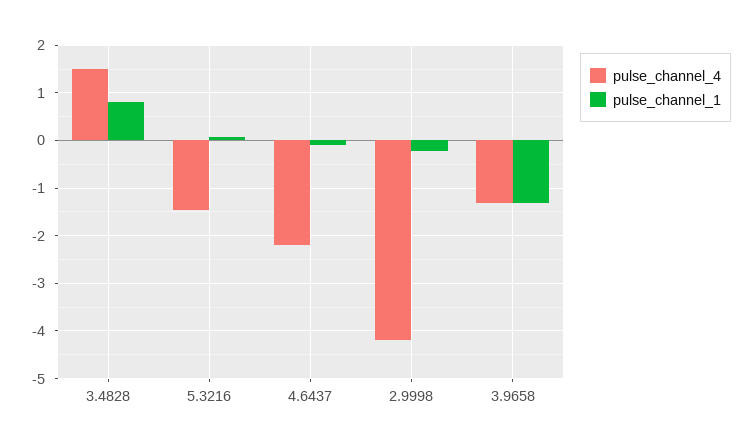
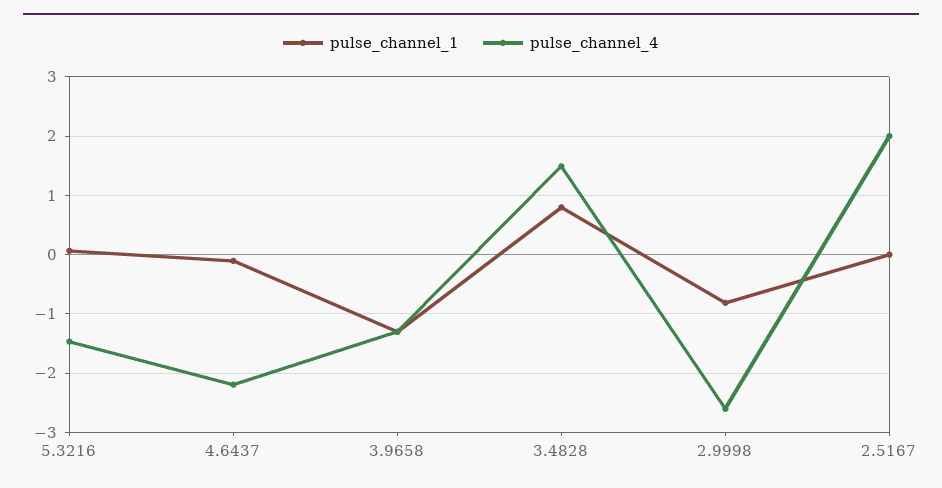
pulse_channel_4, 2.9998: -4.2 -> -2.6
pulse_channel_1, 2.9998: -0.2 -> -0.8
pulse_channel_1, 2.5167: none -> 0
pulse_channel_4, 2.5167: none -> 2

